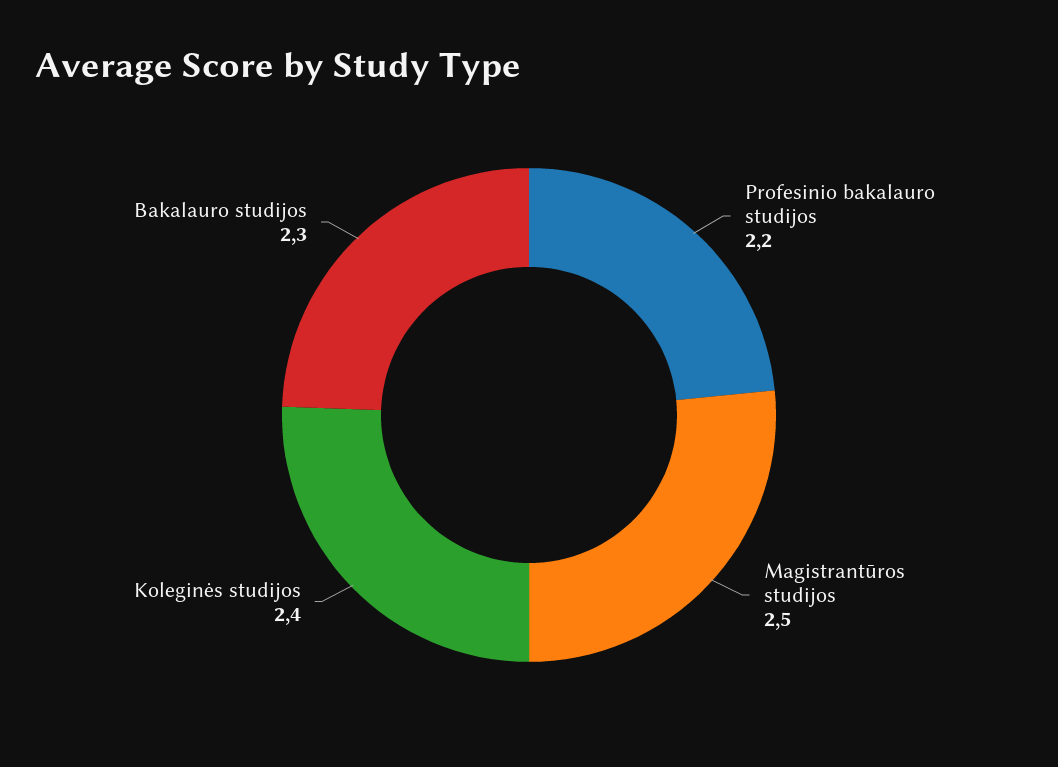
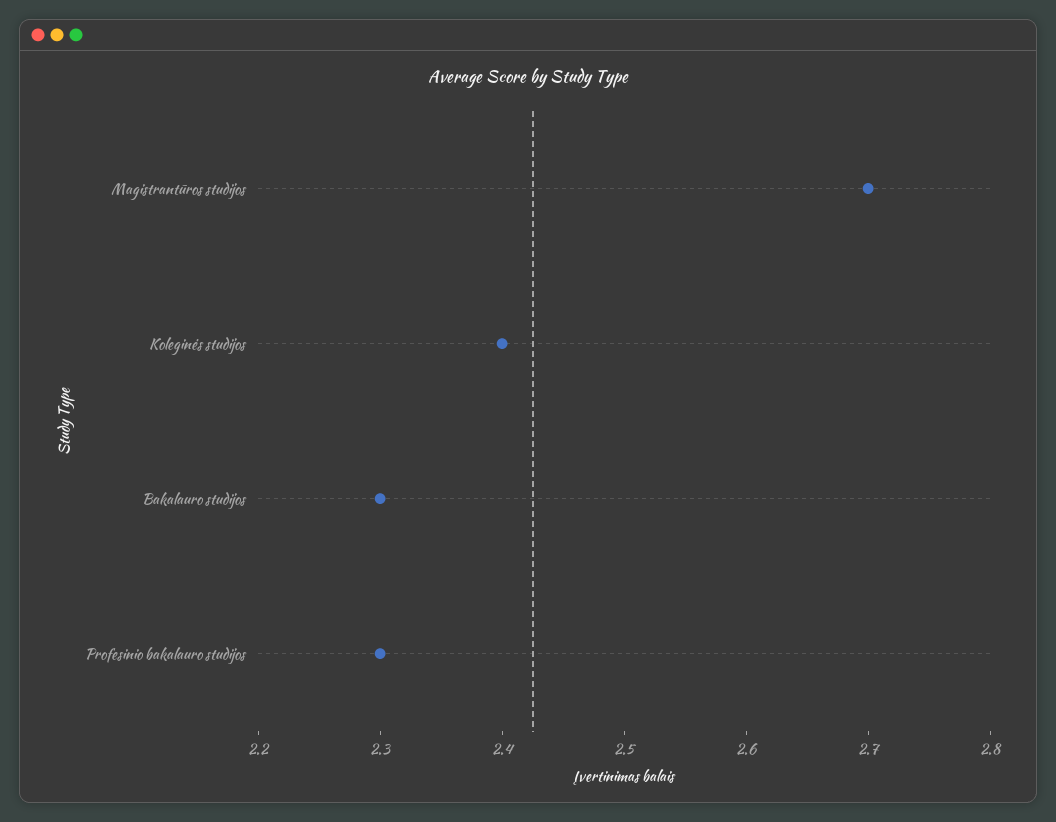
Profesinio bakalauro studijos: 2.2 -> 2.3
Magistrantūros studijos: 2.5 -> 2.7

